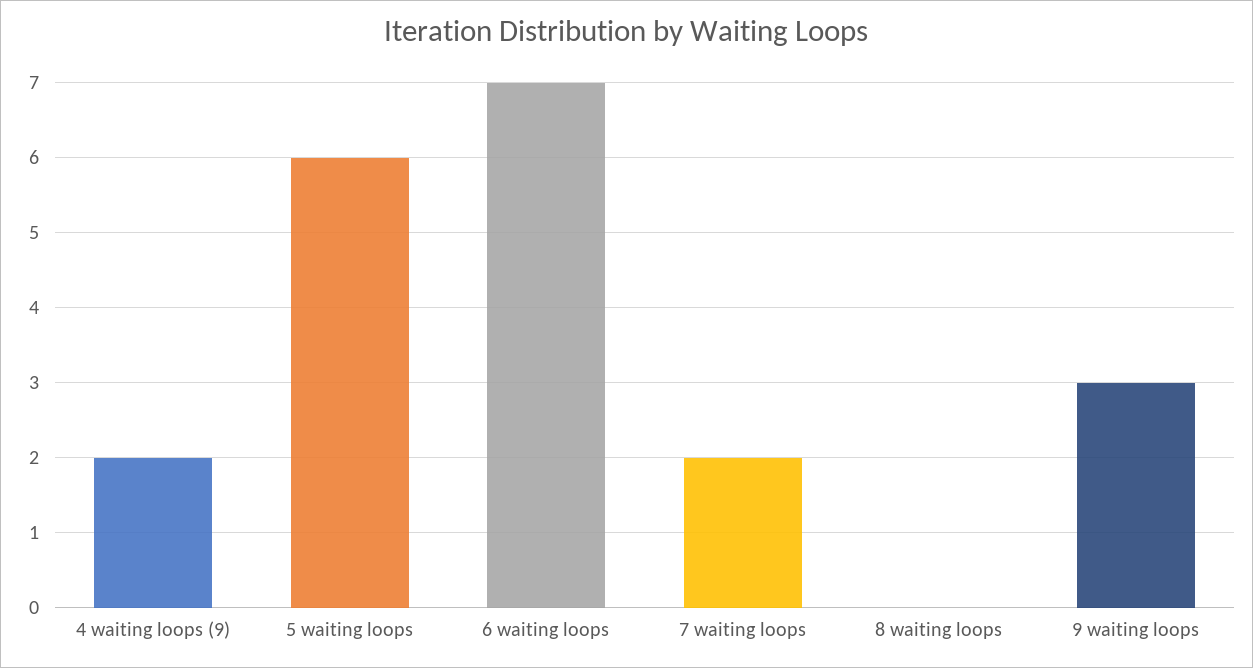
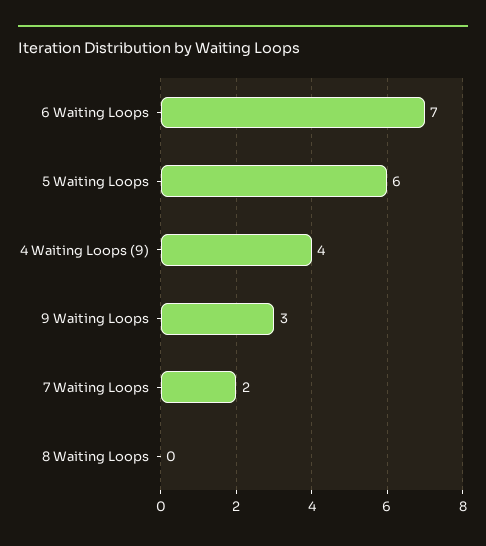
4 waiting loops (9): 2 -> 4

